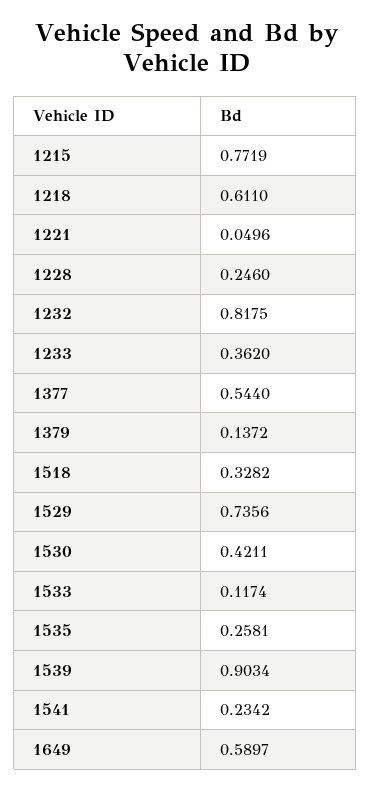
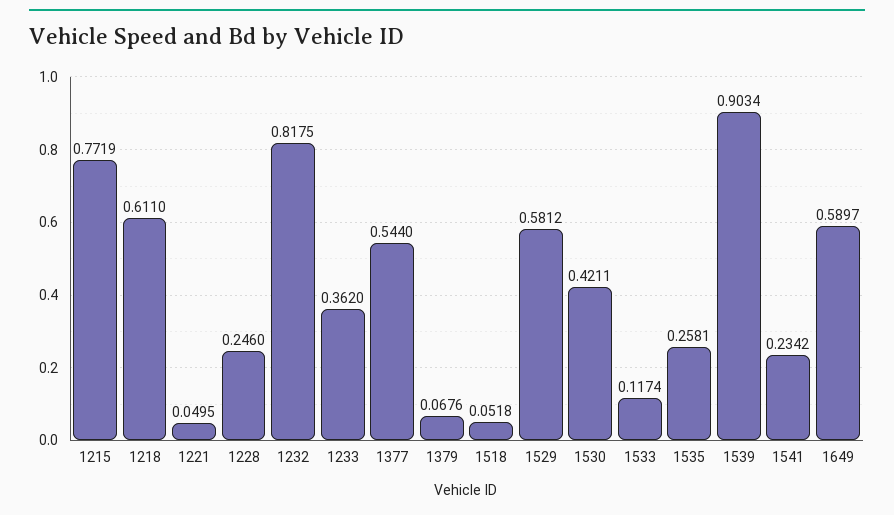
1221: 0.0496 -> 0.0495
1379: 0.1372 -> 0.0676
1518: 0.3282 -> 0.0518
1529: 0.7356 -> 0.5812

